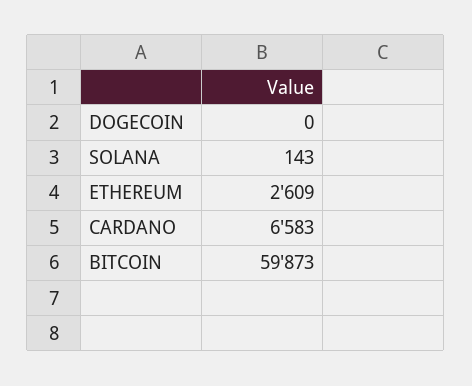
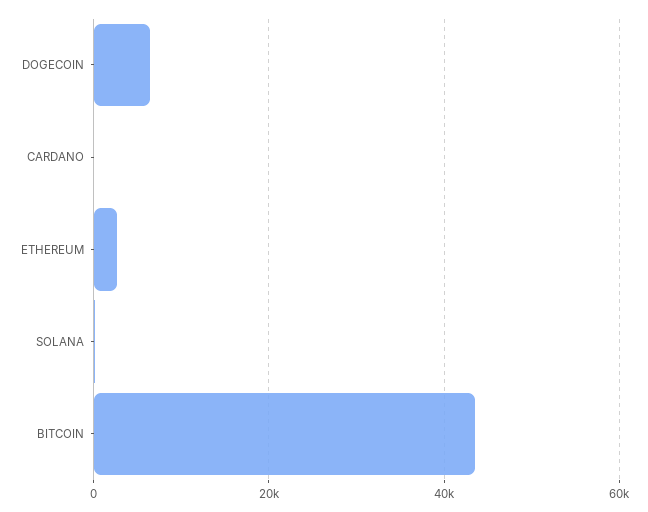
DOGECOIN: 0 -> 6000
CARDANO: 6583 -> 0
BITCOIN: 59873 -> 44000

